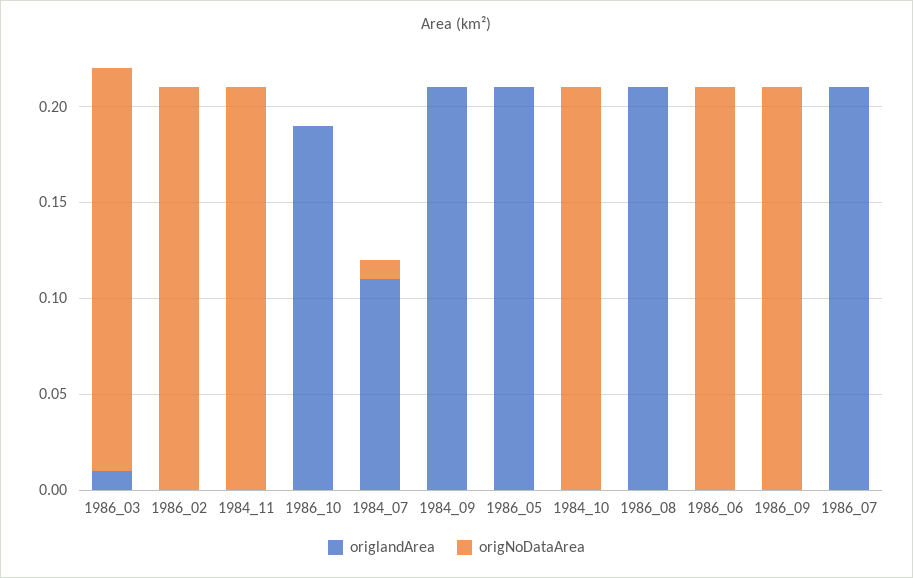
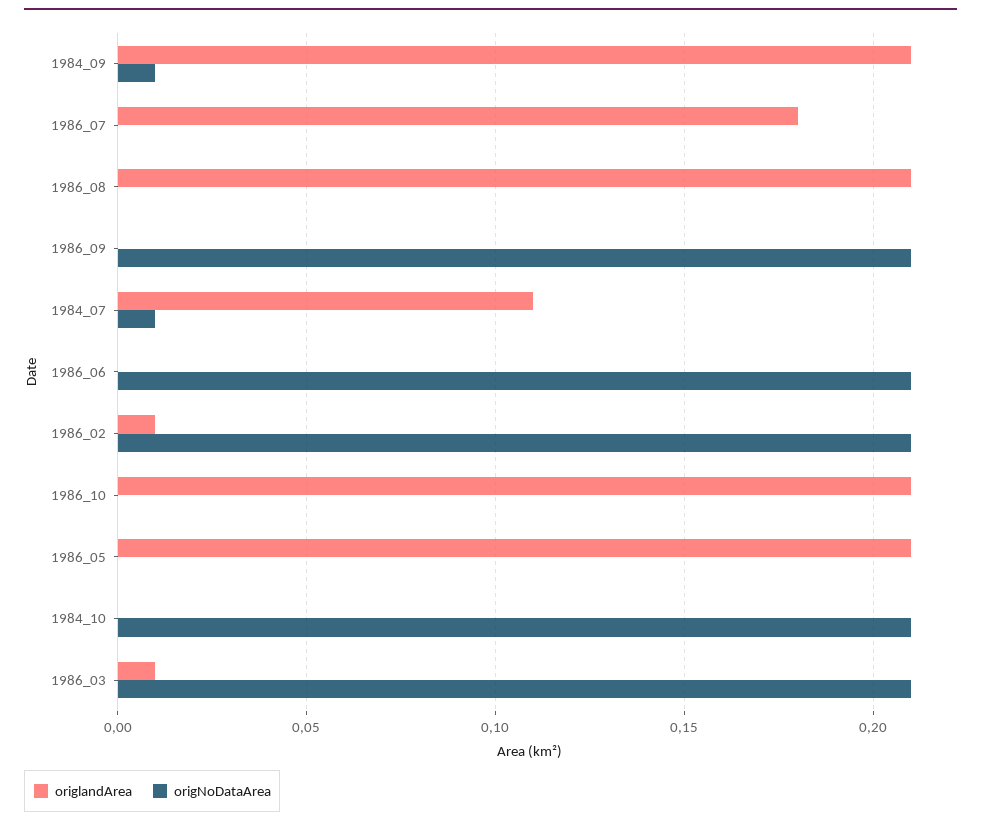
origlandArea, 1986_02: 0 -> 0.01
origlandArea, 1984_11: 0 -> none
origNoDataArea, 1984_11: 0.21 -> none
origlandArea, 1986_10: 0.19 -> 0.21
origNoDataArea, 1984_09: 0 -> 0.01
origlandArea, 1986_07: 0.21 -> 0.18

